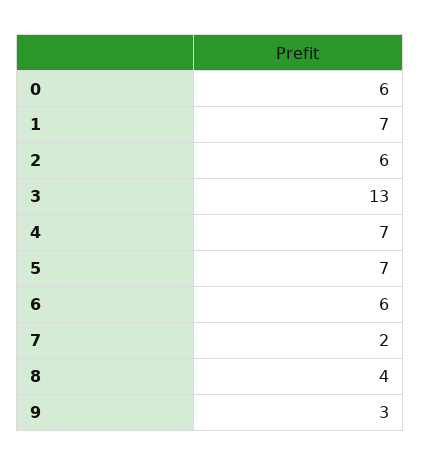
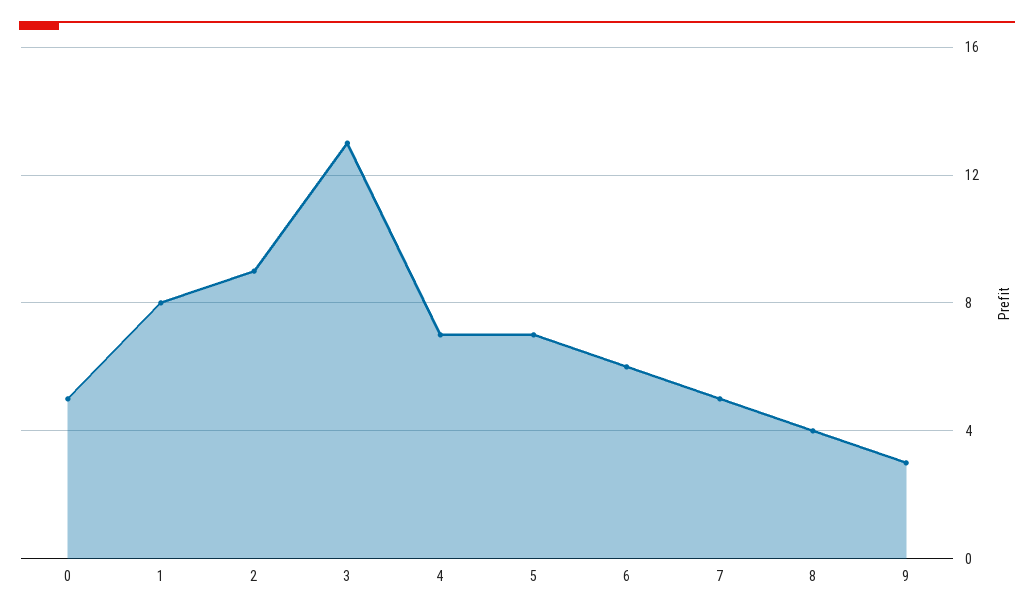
0: 6 -> 5
1: 7 -> 8
2: 6 -> 9
7: 2 -> 5

